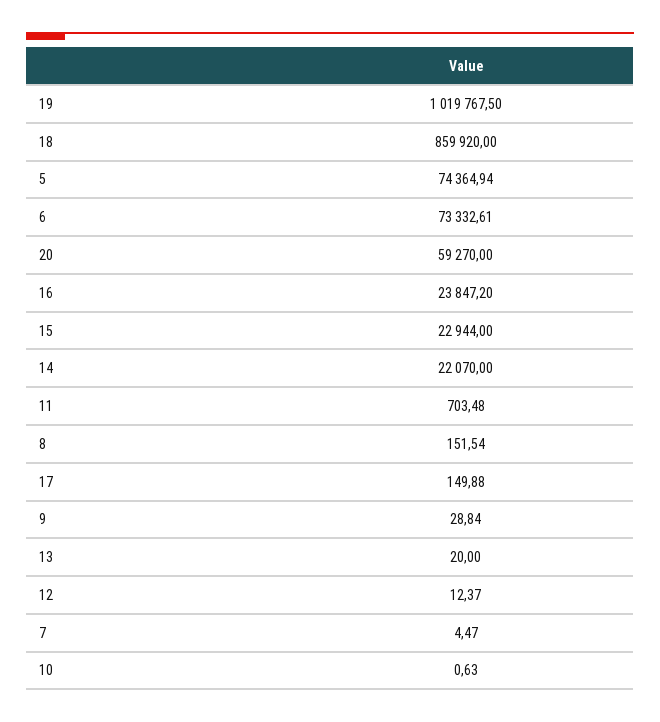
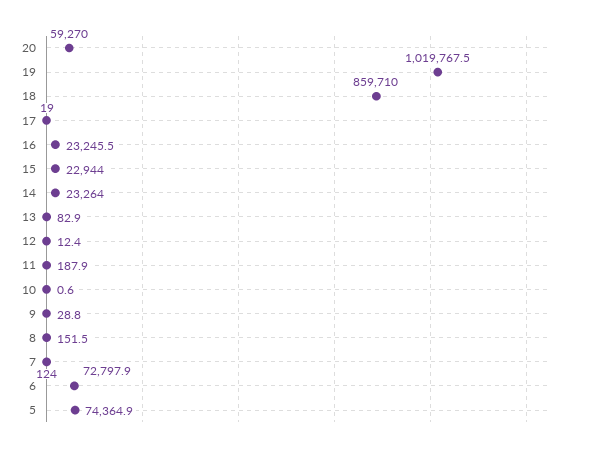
18: 859920 -> 859710
6: 73332.61 -> 72797.9
16: 23847.2 -> 23245.5
14: 22070 -> 23264
11: 703.48 -> 187.9
17: 149.88 -> 19
13: 20 -> 82.9
7: 4.47 -> 124

